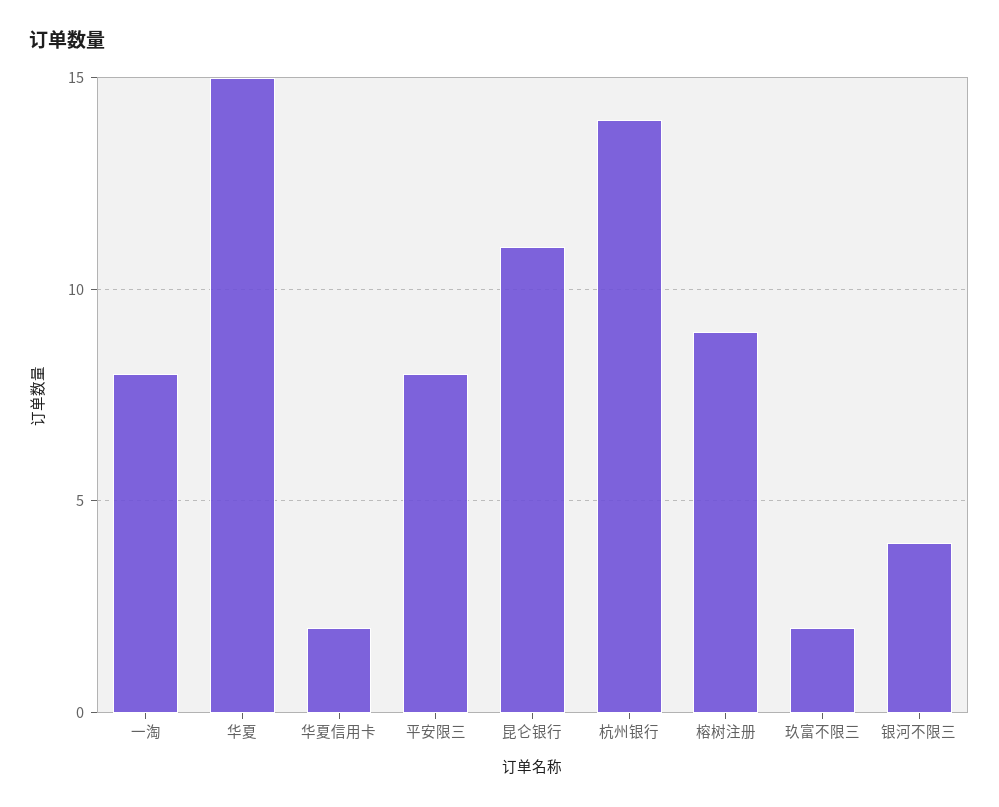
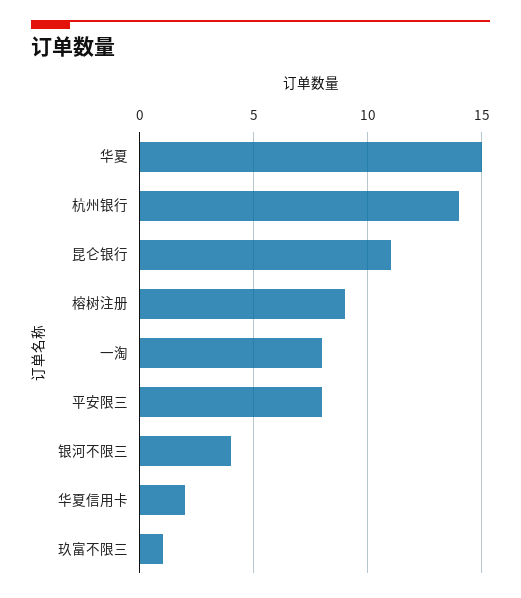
玖富不限三: 2 -> 1

